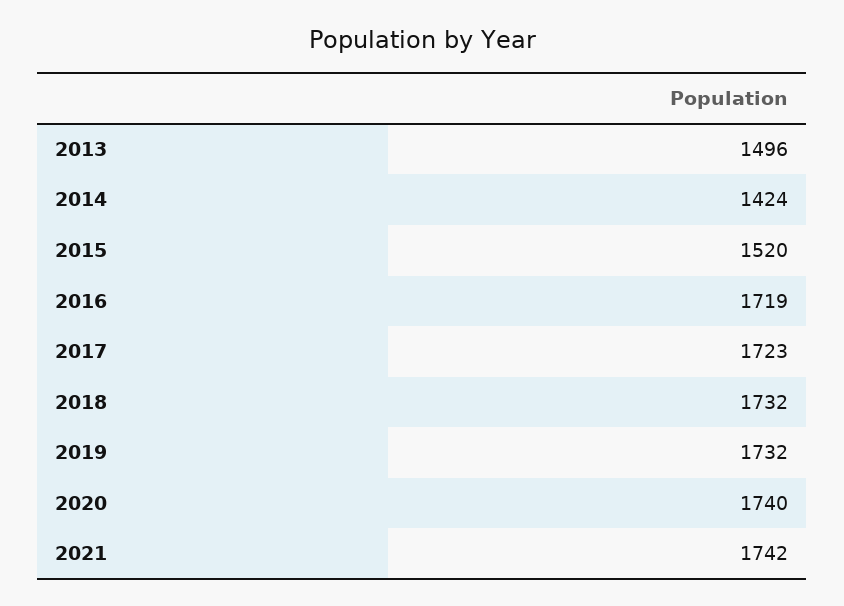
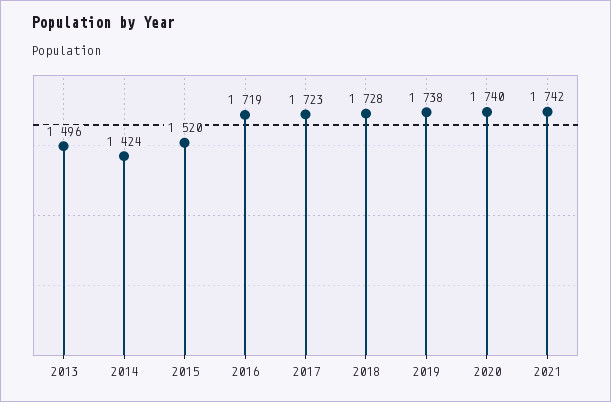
2018: 1732 -> 1728
2019: 1732 -> 1738

